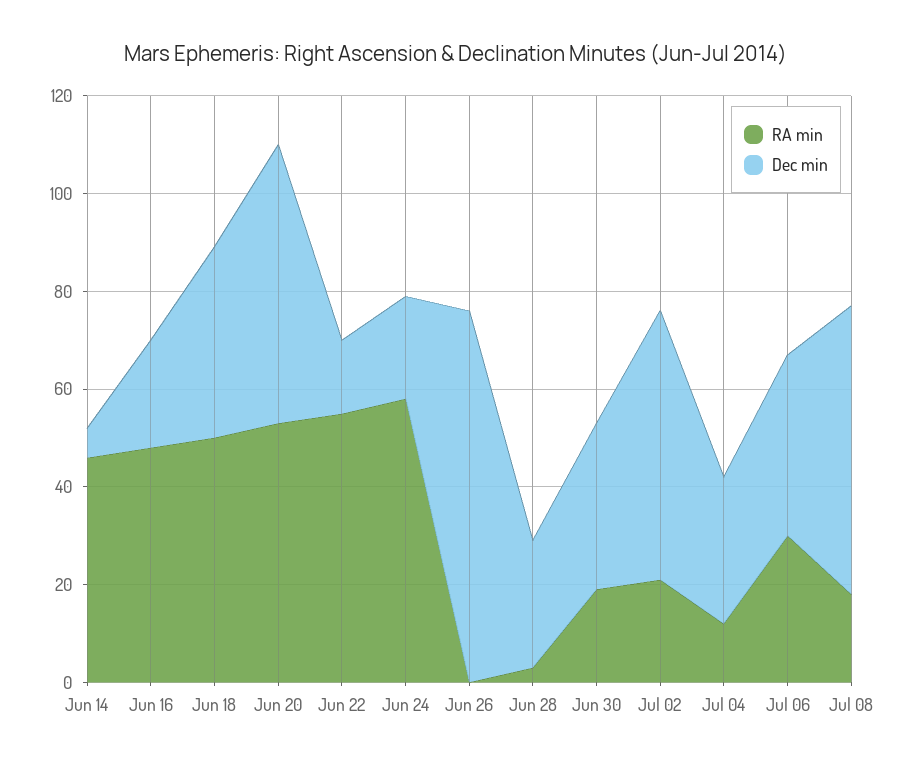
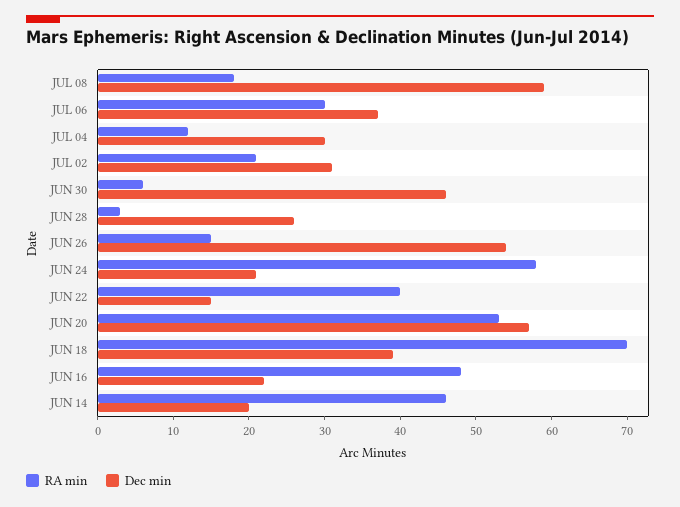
Dec min, Jun 14: 5 -> 20
RA min, Jun 18: 50 -> 70
RA min, Jun 22: 55 -> 40
RA min, Jun 26: 0 -> 15
Dec min, Jun 26: 75 -> 55
RA min, Jun 30: 20 -> 5
Dec min, Jun 30: 35 -> 45
Dec min, Jul 02: 55 -> 30

